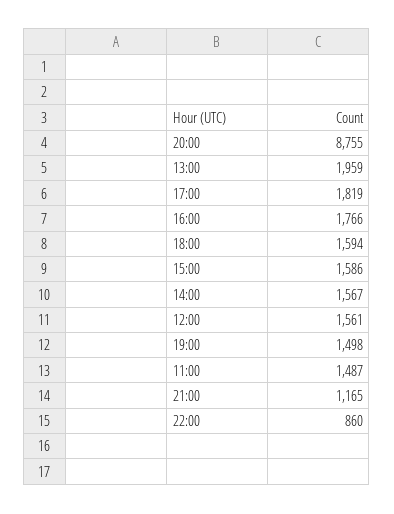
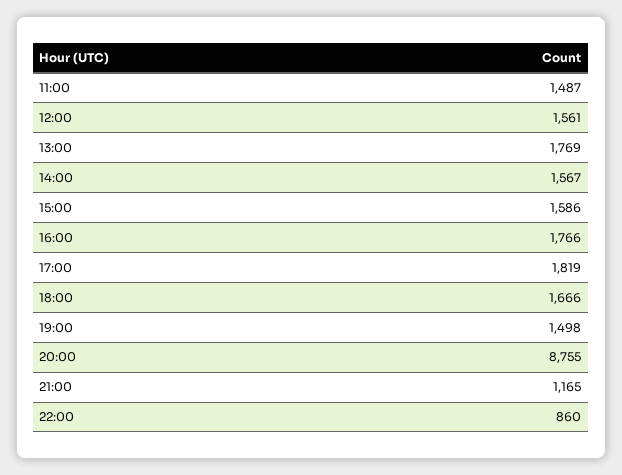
13:00: 1959 -> 1769
18:00: 1594 -> 1666

